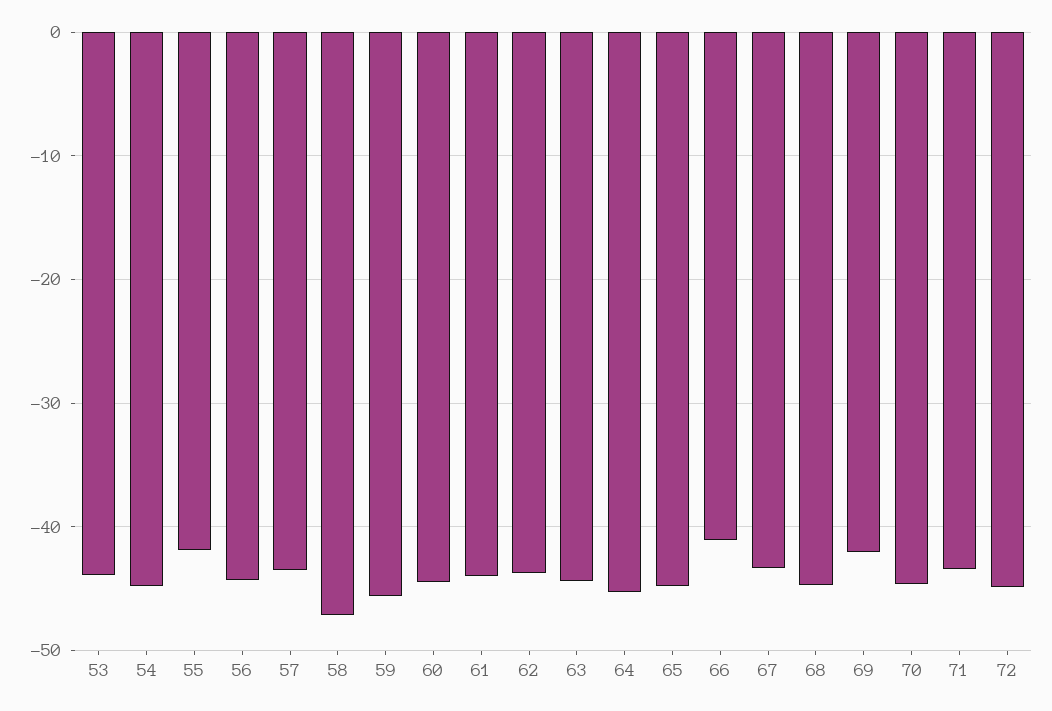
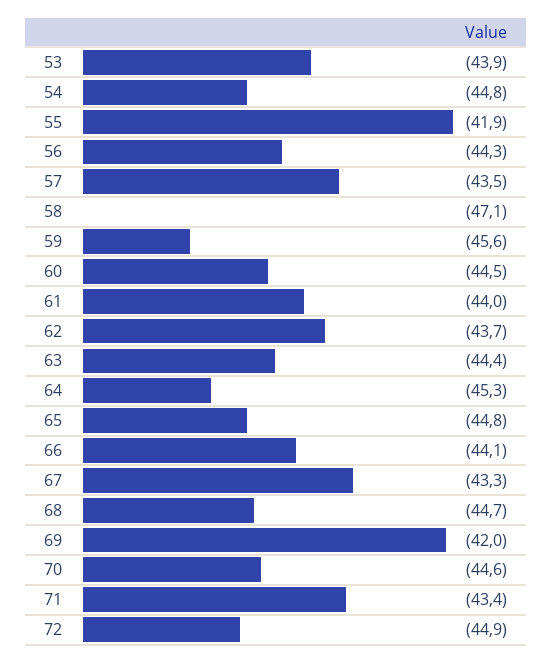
66: -41 -> -44.1

